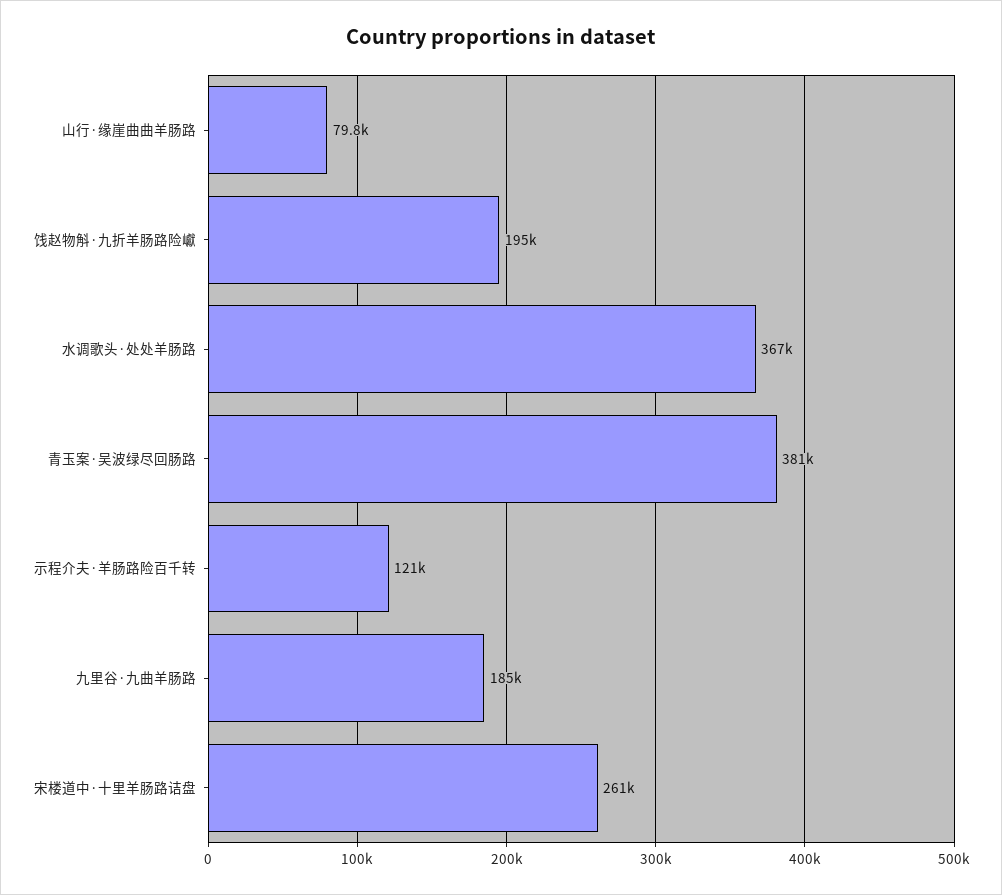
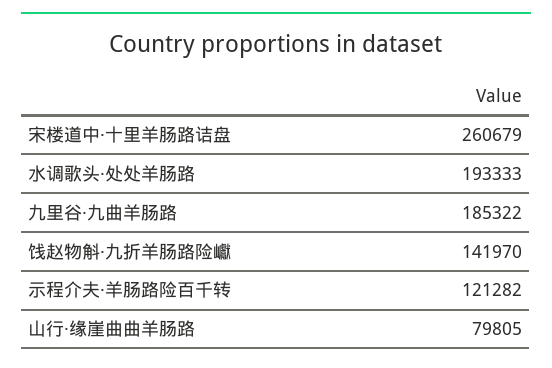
饯赵物斛·九折羊肠路险巘: 195000 -> 141970
水调歌头·处处羊肠路: 367000 -> 193333
青玉案·吴波绿尽回肠路: 381000 -> none

